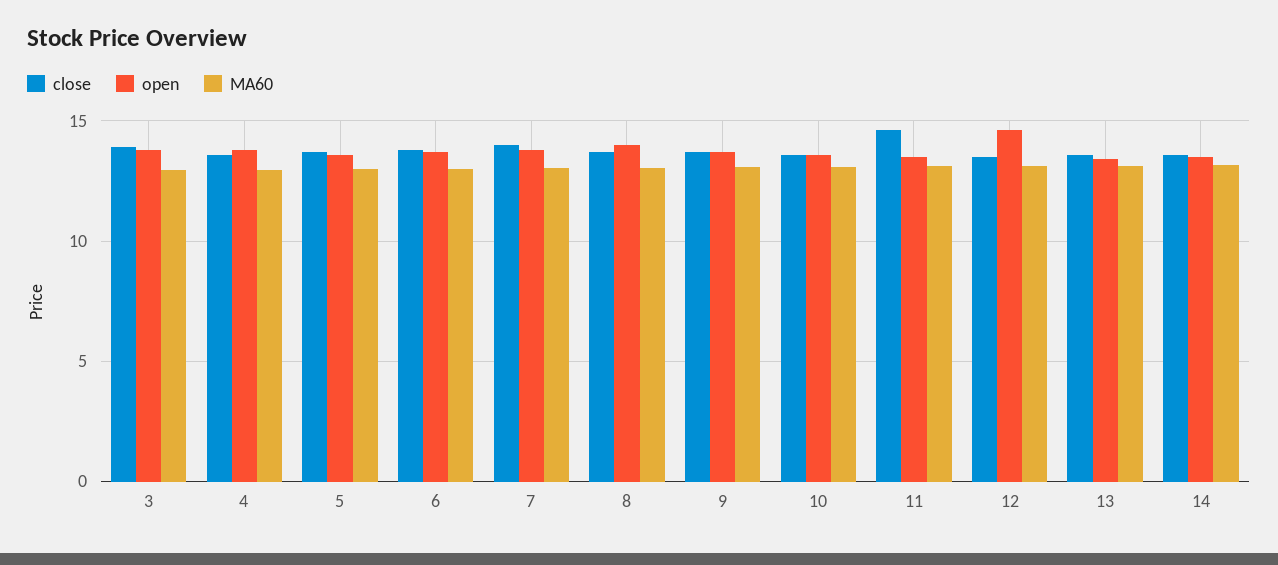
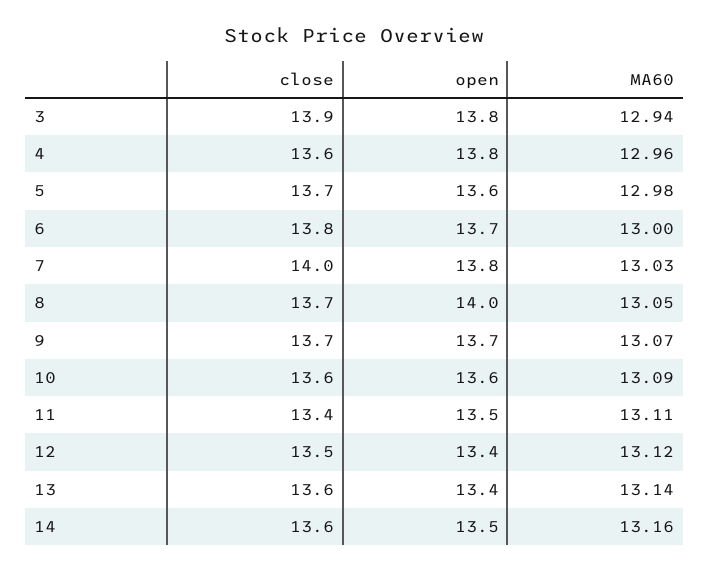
close, 11: 14.5 -> 13.4
open, 12: 14.5 -> 13.4

